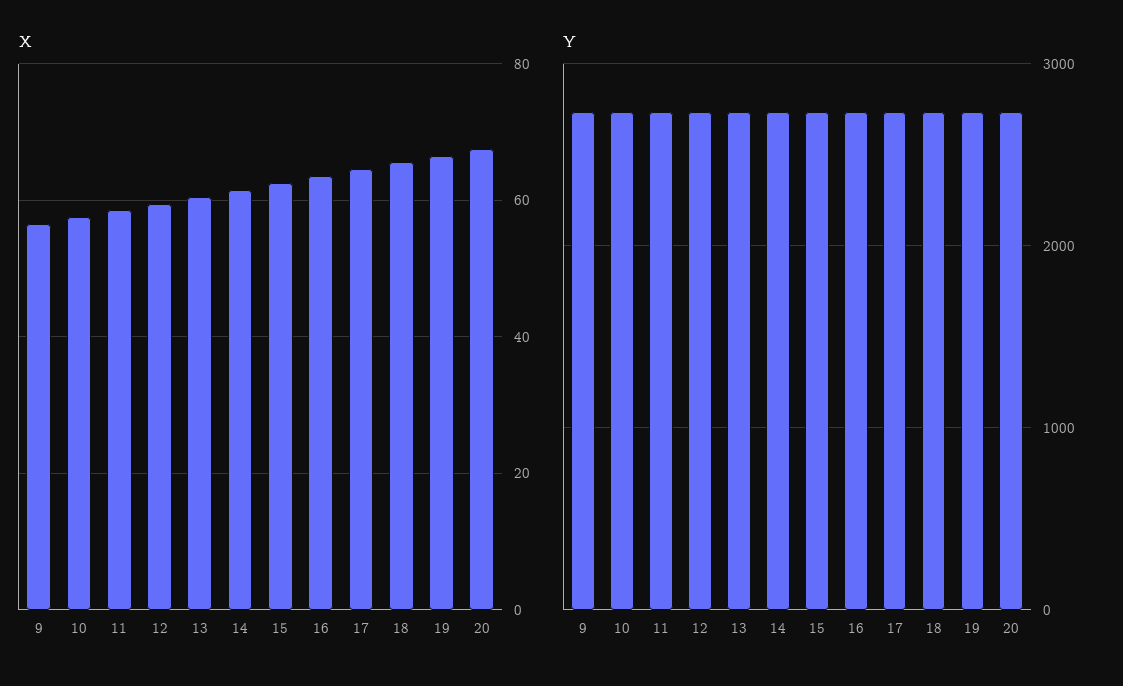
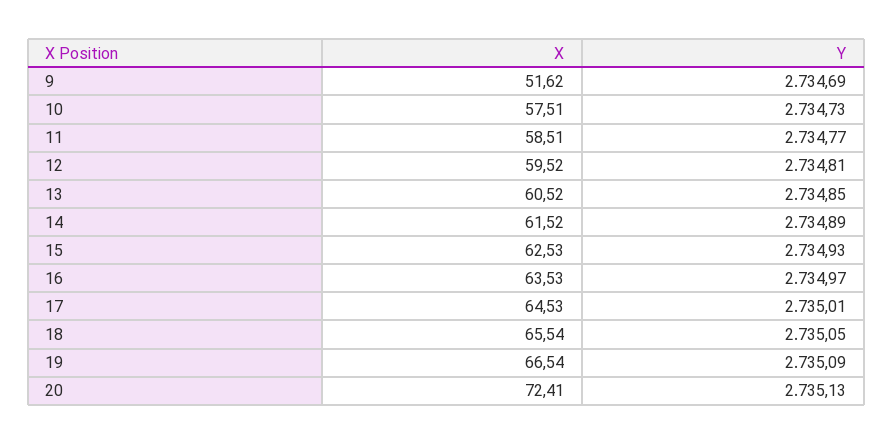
X, 9: 56 -> 51.62
X, 20: 68 -> 72.41

